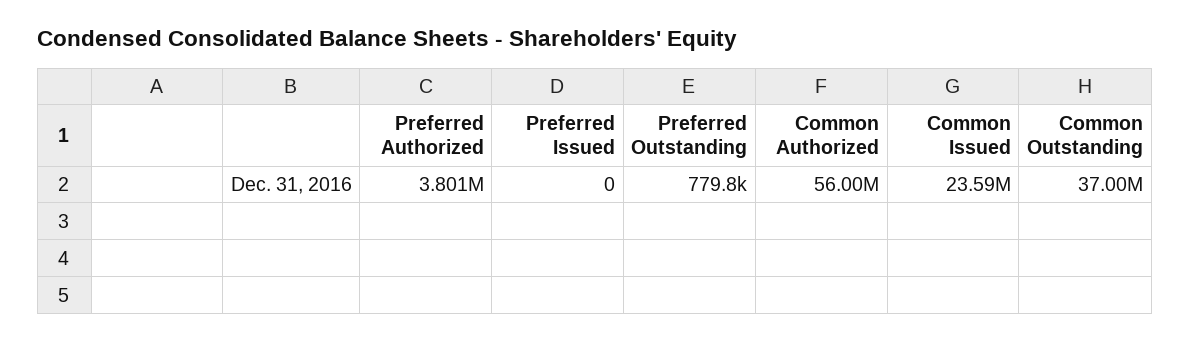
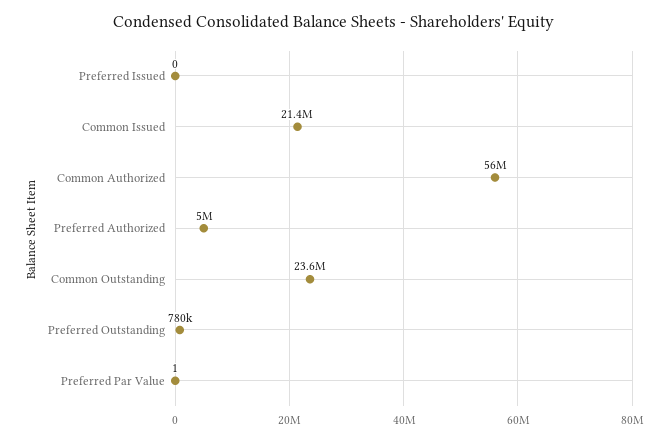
Preferred Authorized: 3801000 -> 5000000
Common Issued: 23590000 -> 21400000
Common Outstanding: 37000000 -> 23600000
Preferred Par Value: none -> 1

